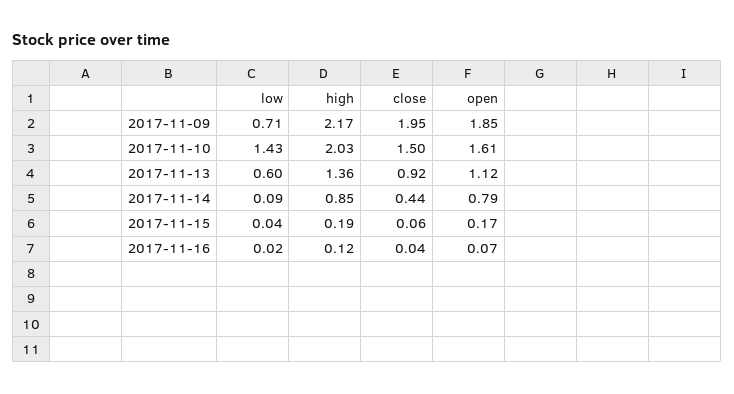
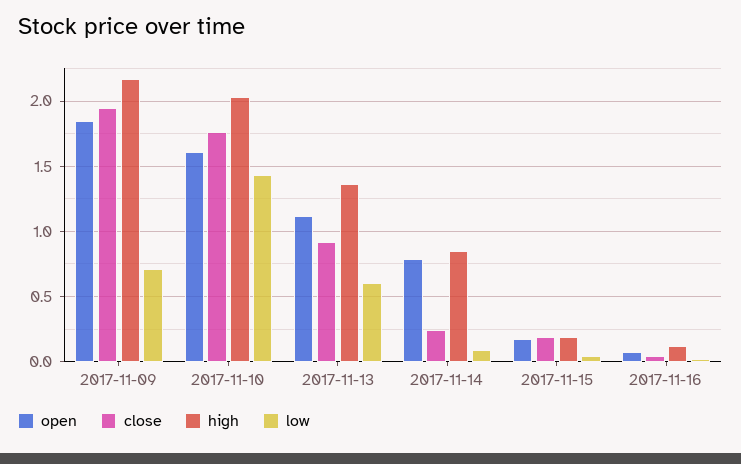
close, 2017-11-10: 1.5 -> 1.75
close, 2017-11-14: 0.44 -> 0.25
close, 2017-11-15: 0.06 -> 0.2

